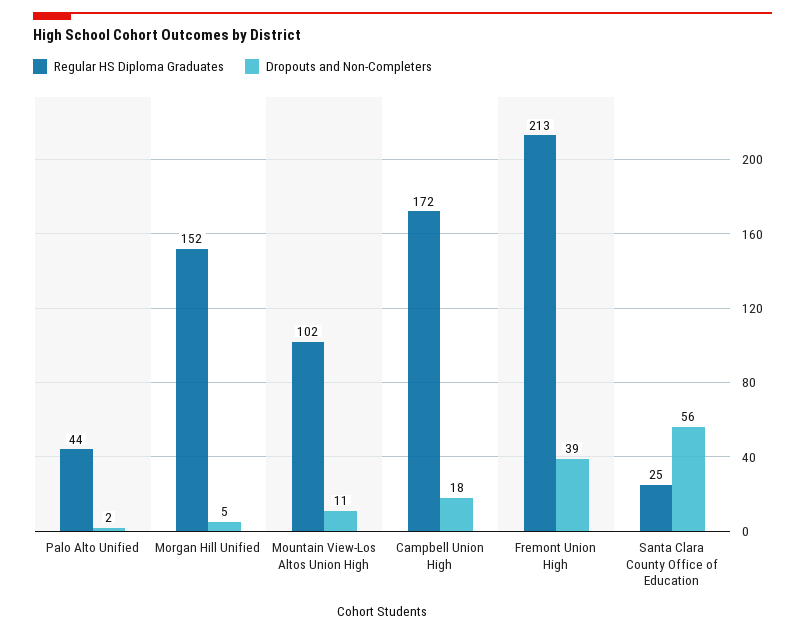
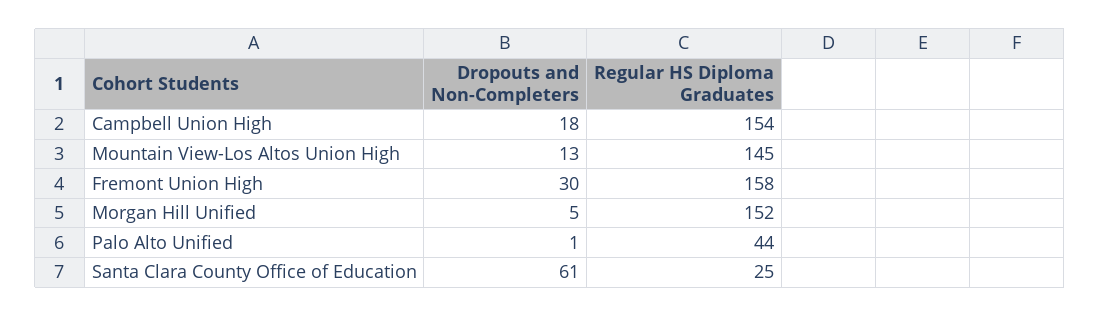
Dropouts and Non-Completers, Palo Alto Unified: 2 -> 1
Regular HS Diploma Graduates, Mountain View-Los Altos Union High: 102 -> 145
Dropouts and Non-Completers, Mountain View-Los Altos Union High: 11 -> 13
Regular HS Diploma Graduates, Campbell Union High: 172 -> 154
Regular HS Diploma Graduates, Fremont Union High: 213 -> 158
Dropouts and Non-Completers, Fremont Union High: 39 -> 30
Dropouts and Non-Completers, Santa Clara County Office of Education: 56 -> 61

